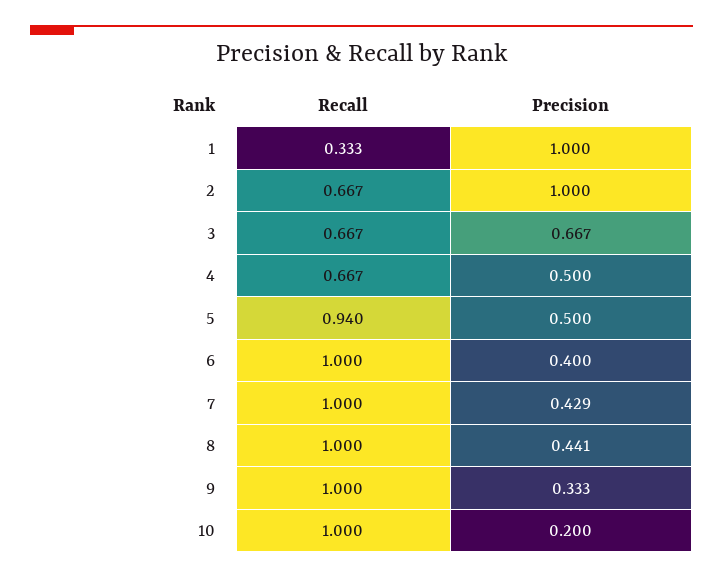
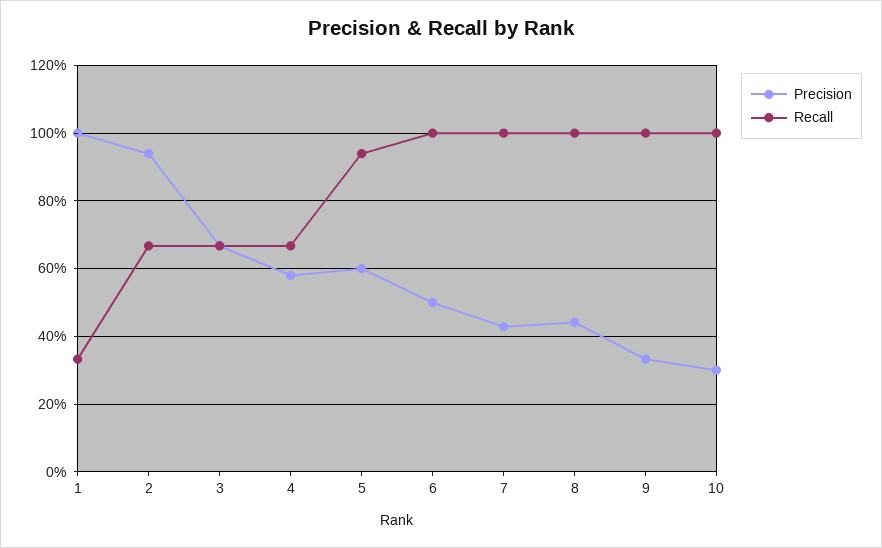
Precision, 2: 1 -> 0.94
Precision, 4: 0.5 -> 0.58
Precision, 5: 0.5 -> 0.6
Precision, 6: 0.4 -> 0.5
Precision, 10: 0.2 -> 0.3

